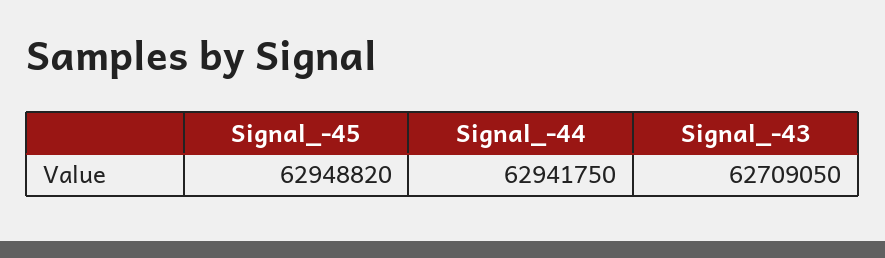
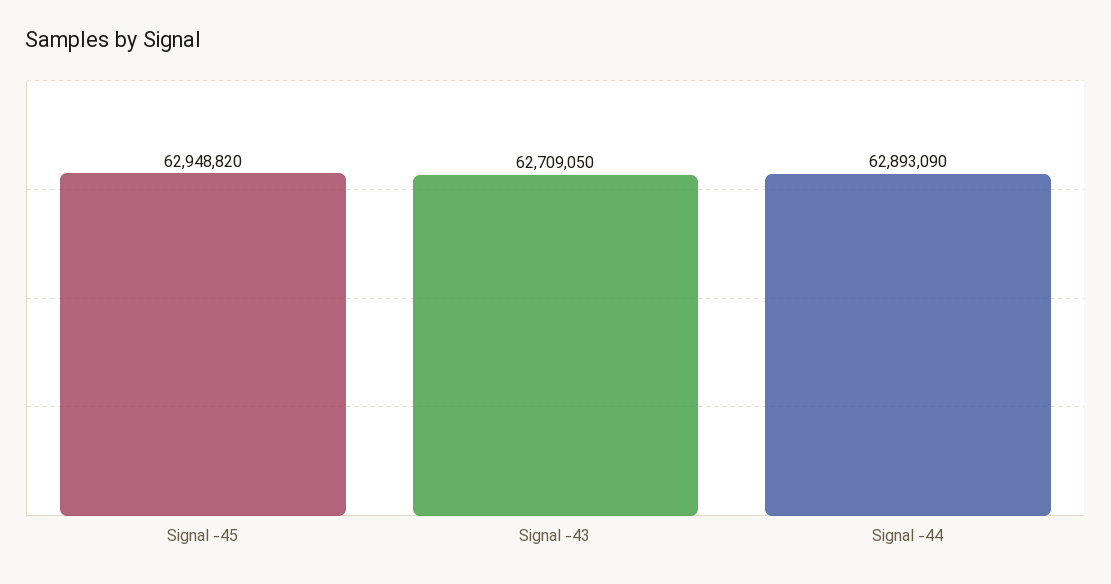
Signal_-44: 62941750 -> 62893090

